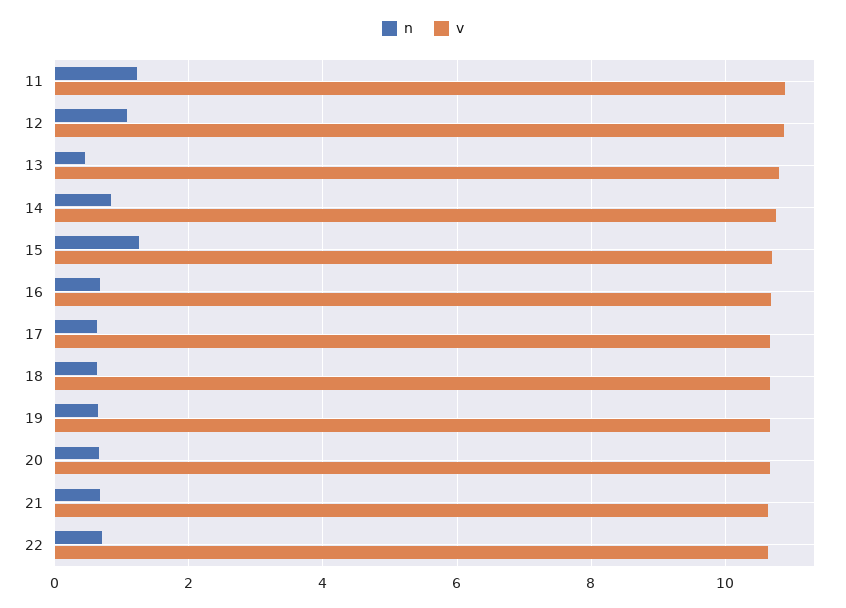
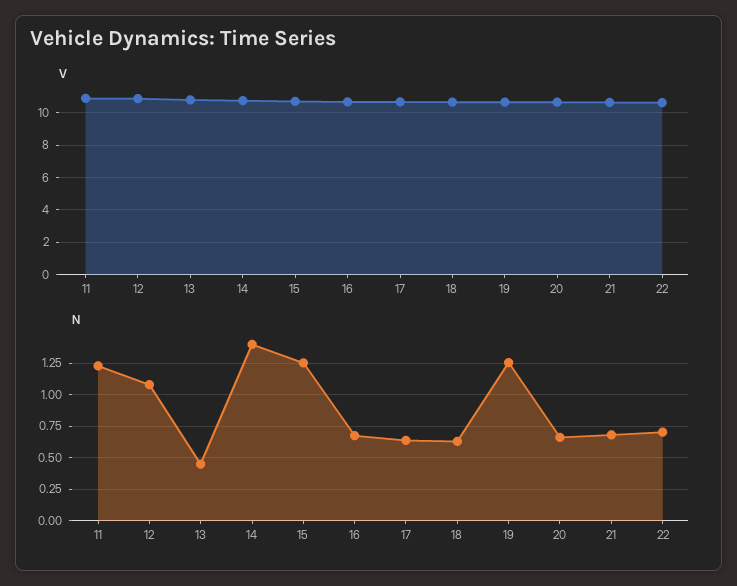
n, 14: 0.8 -> 1.4
n, 19: 0.6 -> 1.25

